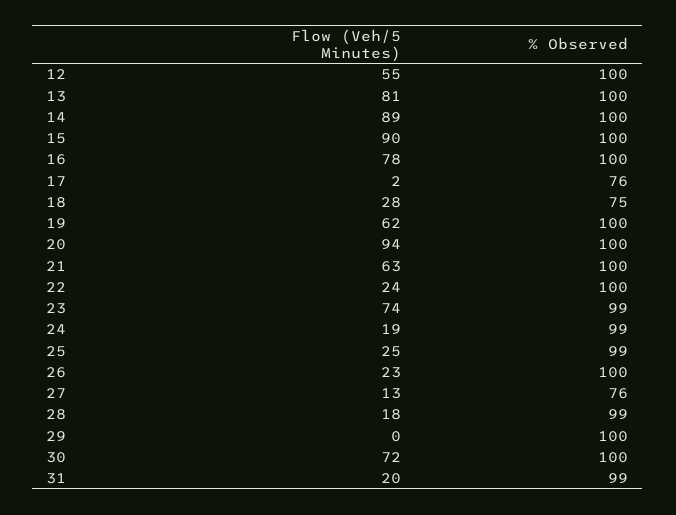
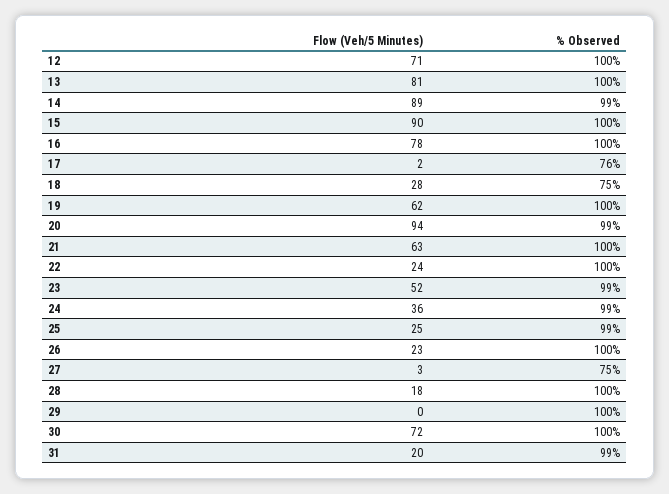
Flow (Veh/5 Minutes), 12: 55 -> 71
% Observed, 14: 100 -> 99
% Observed, 20: 100 -> 99
Flow (Veh/5 Minutes), 23: 74 -> 52
Flow (Veh/5 Minutes), 24: 19 -> 36
Flow (Veh/5 Minutes), 27: 13 -> 3
% Observed, 27: 76 -> 75
% Observed, 28: 99 -> 100

